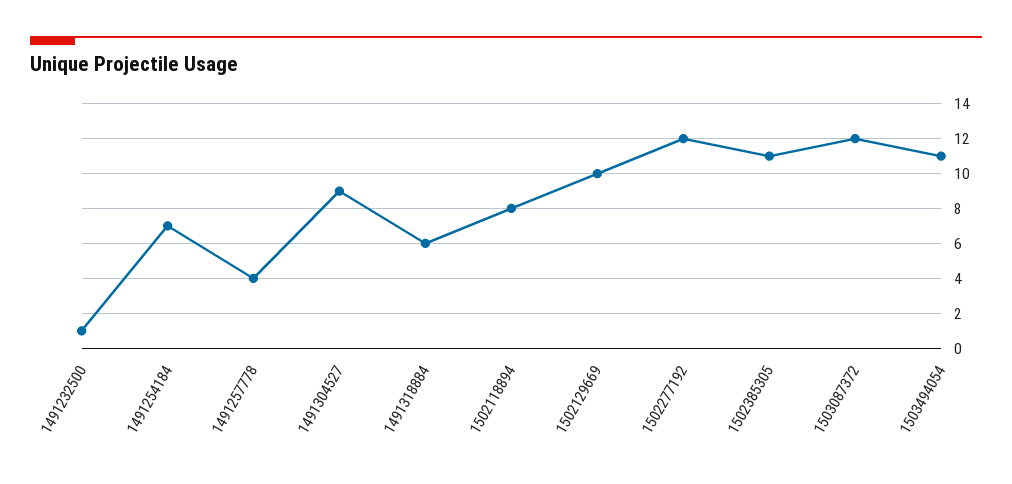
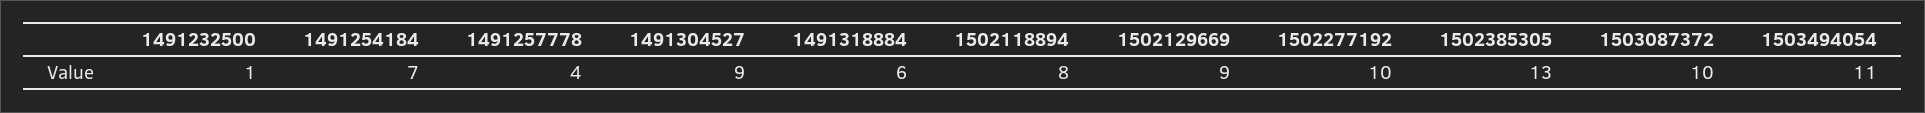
1502129669: 10 -> 9
1502277192: 12 -> 10
1502385305: 11 -> 13
1503087372: 12 -> 10

